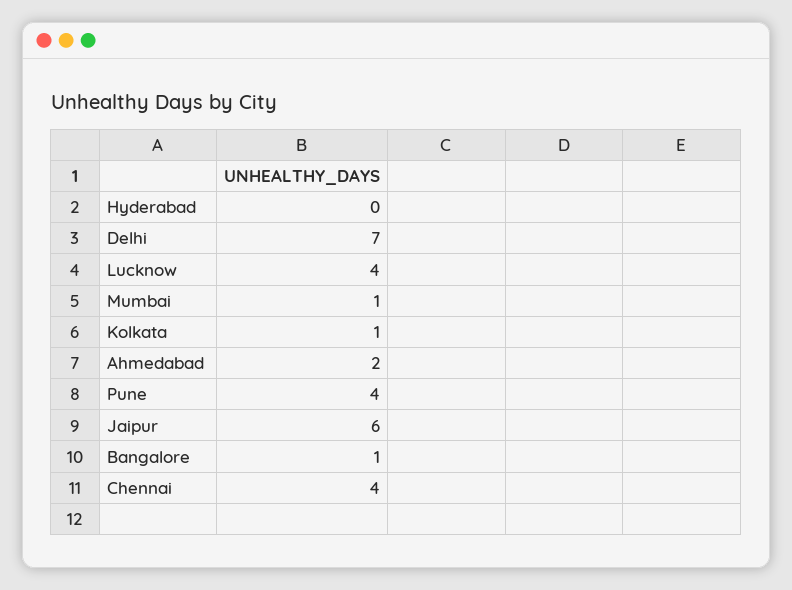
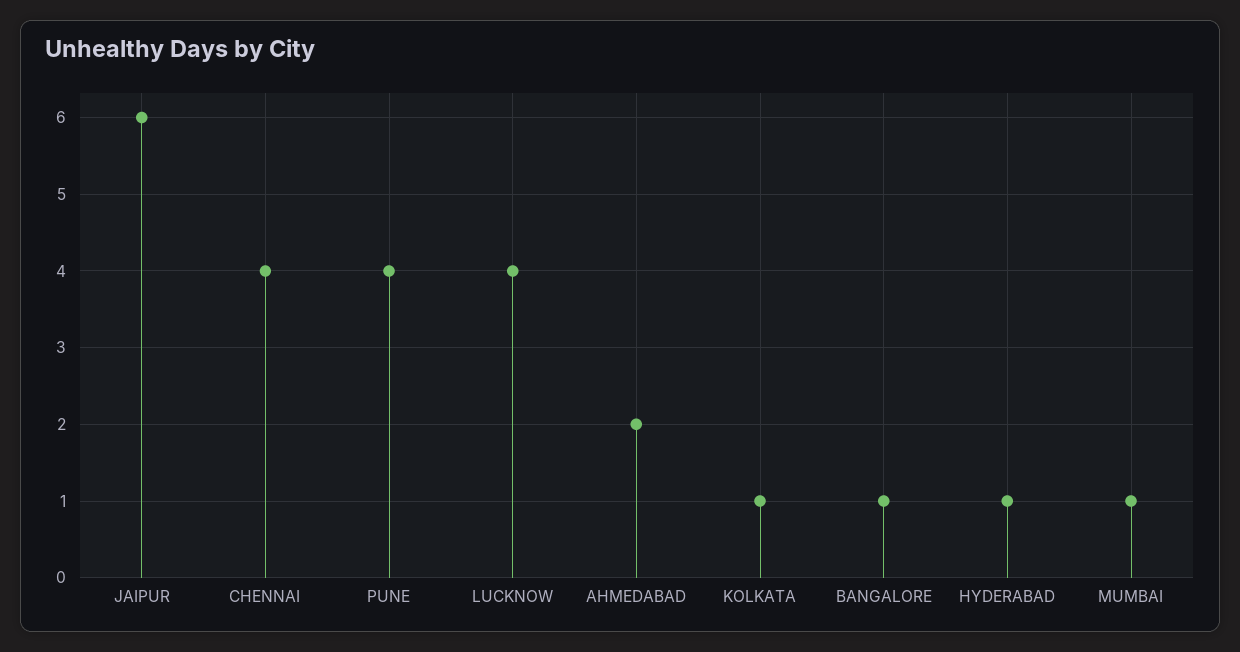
Hyderabad: 0 -> 1
Delhi: 7 -> none

